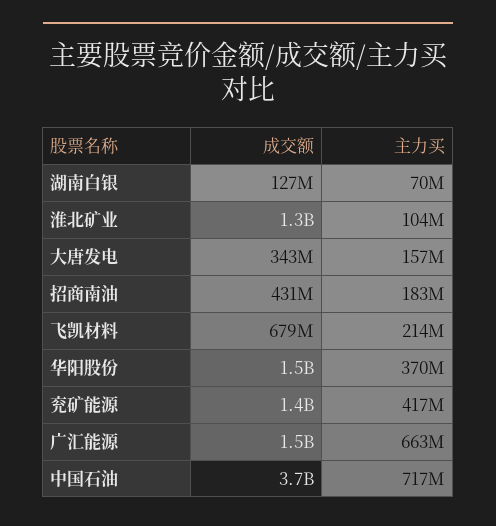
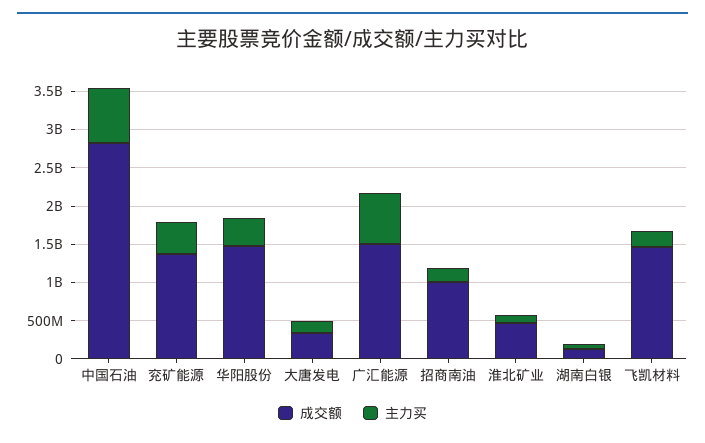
成交额, 淮北矿业: 1300000000 -> 500000000
成交额, 招商南油: 431000000 -> 1000000000
成交额, 飞凯材料: 679000000 -> 1500000000
成交额, 中国石油: 3700000000 -> 2750000000

